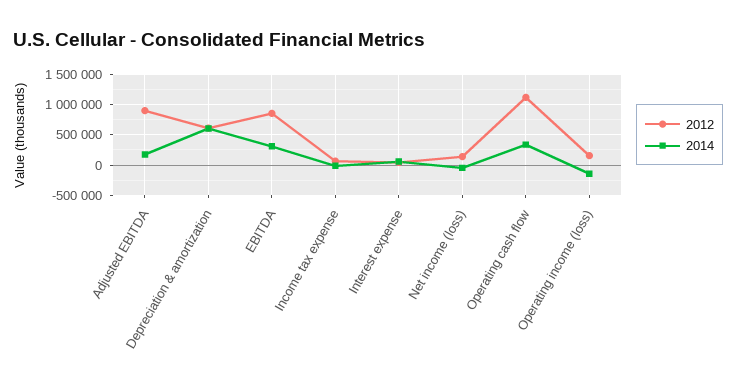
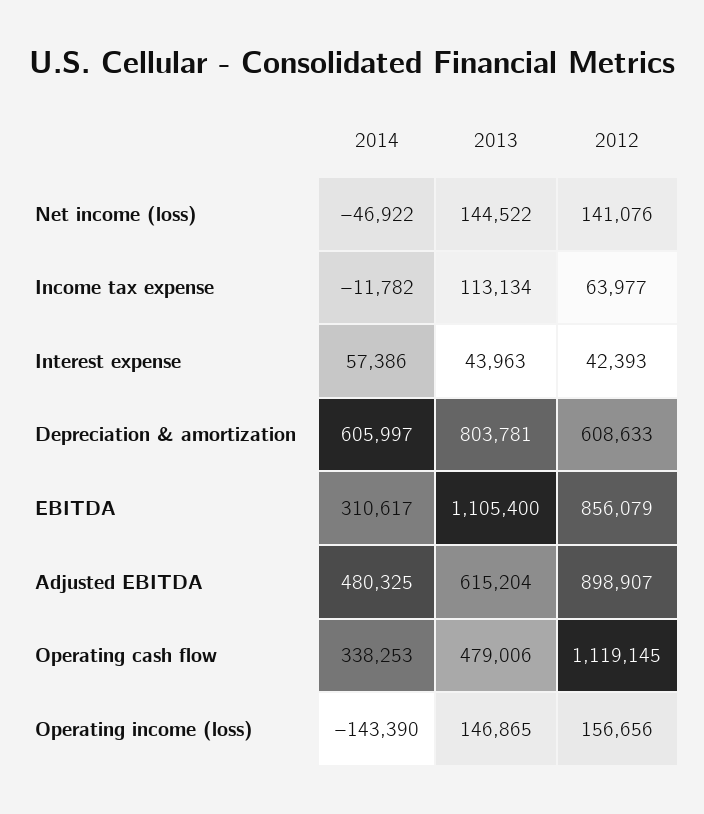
2014, Adjusted EBITDA: 200000 -> 480325
2013, Net income (loss): none -> 144522
2013, Income tax expense: none -> 113134
2013, Interest expense: none -> 43963
2013, Depreciation & amortization: none -> 803781
2013, EBITDA: none -> 1105400
2013, Adjusted EBITDA: none -> 615204
2013, Operating cash flow: none -> 479006
2013, Operating income (loss): none -> 146865

